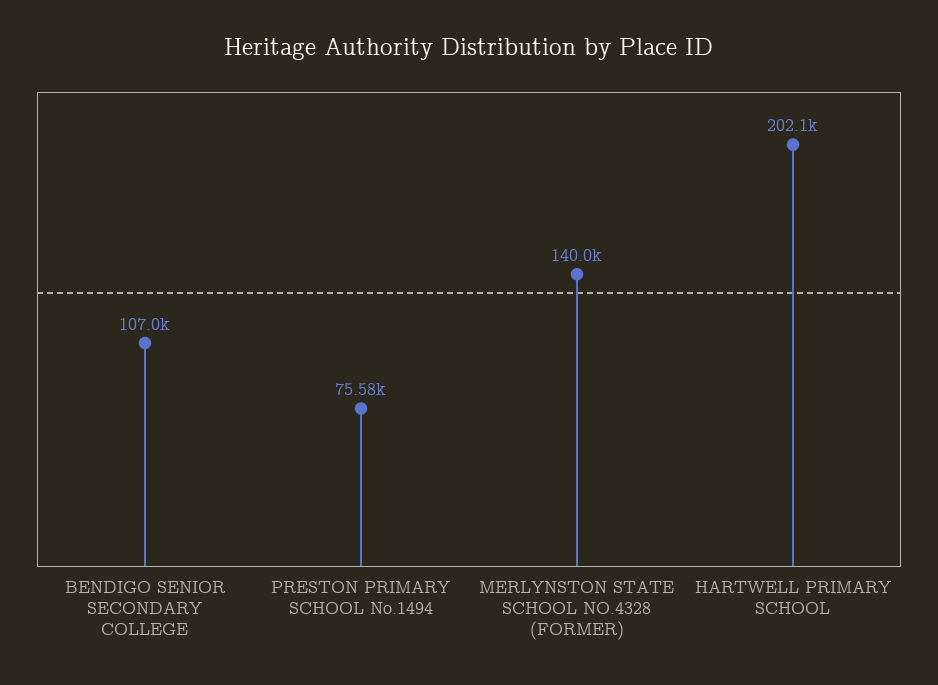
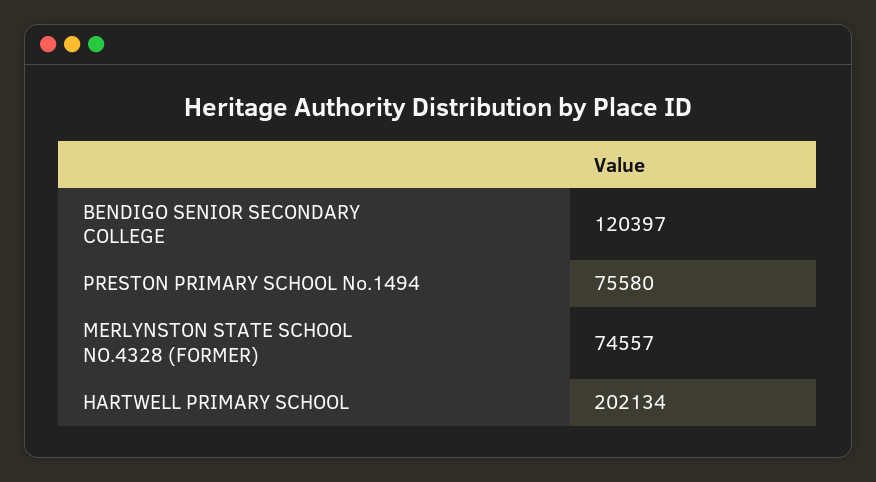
BENDIGO SENIOR SECONDARY COLLEGE: 107000 -> 120397
MERLYNSTON STATE SCHOOL NO.4328 (FORMER): 140000 -> 74557

